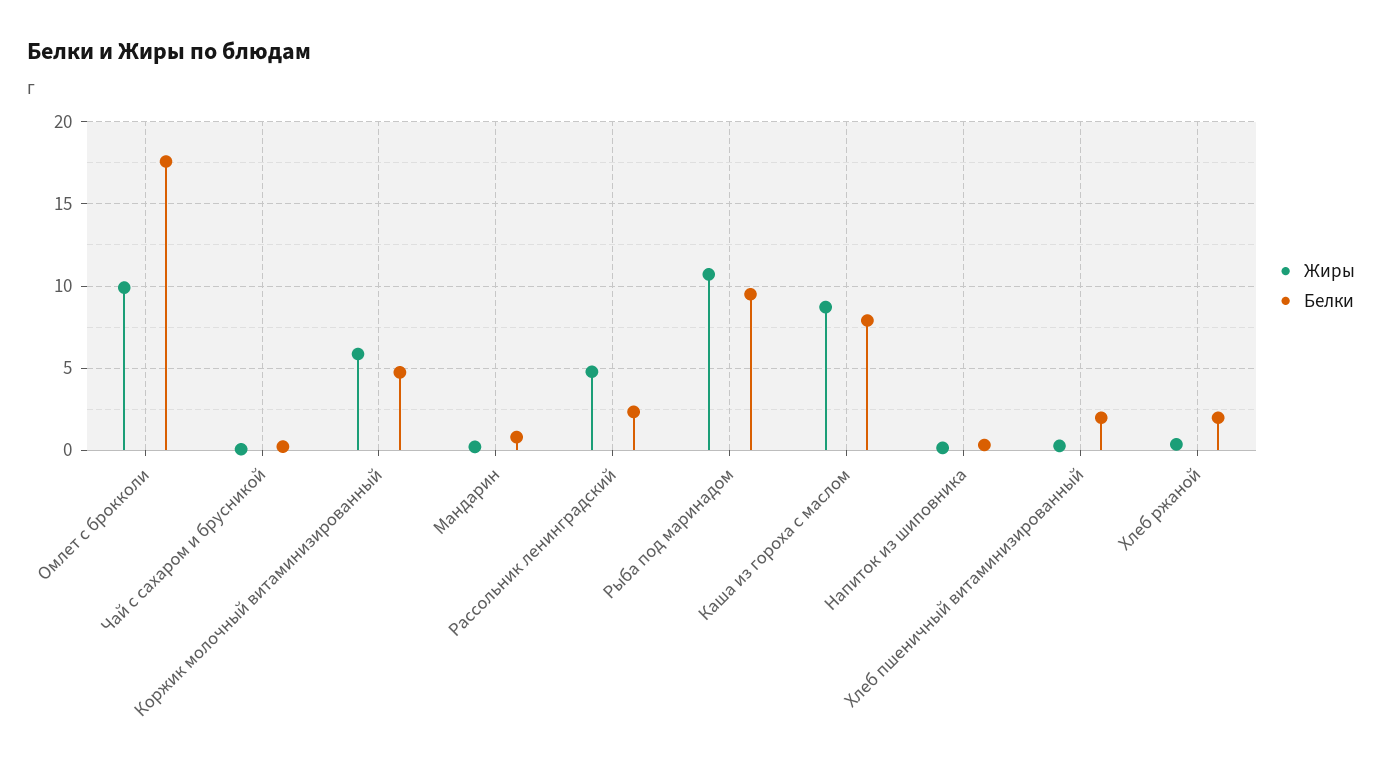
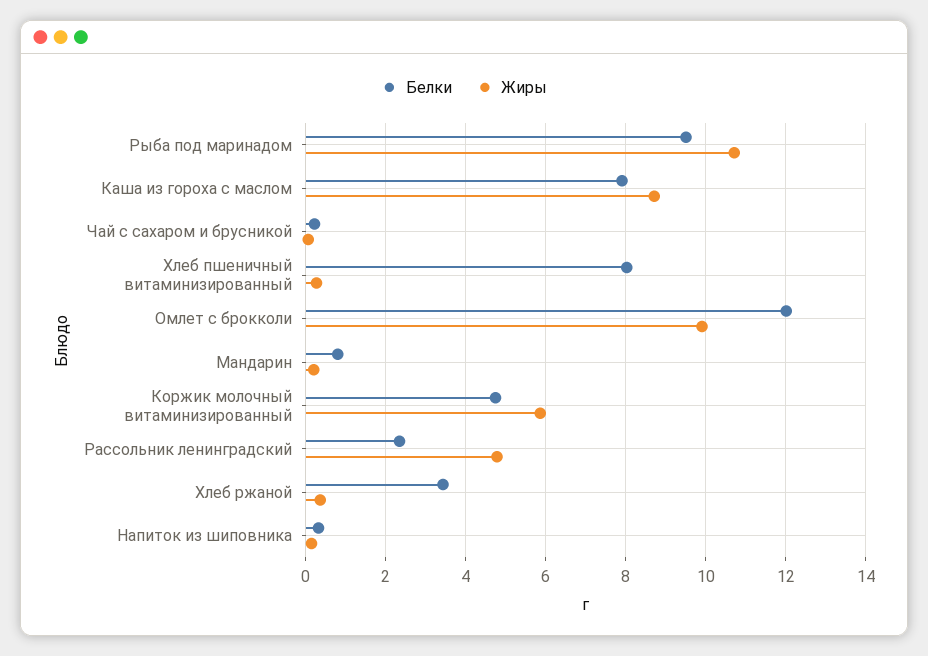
Белки, Омлет с брокколи: 17.5 -> 12
Белки, Хлеб пшеничный витаминизированный: 2 -> 8
Белки, Хлеб ржаной: 2 -> 3.4

